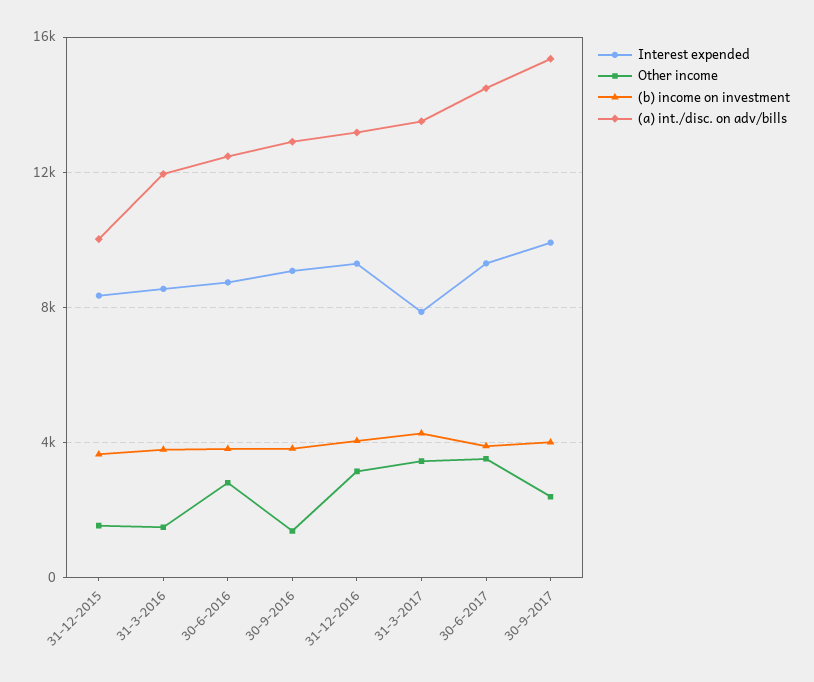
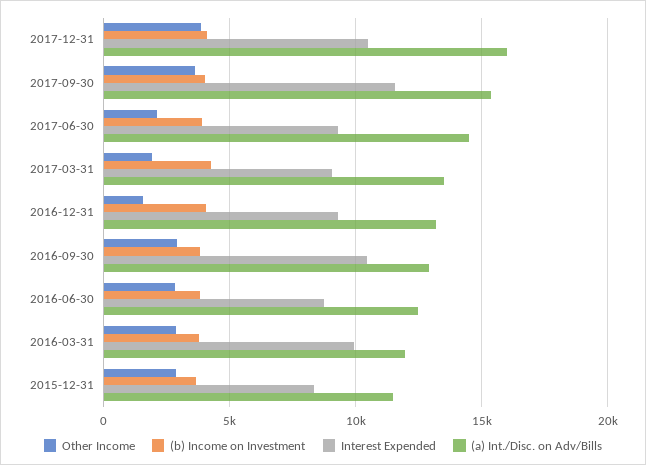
Other income, 31-12-2015: 1500 -> 3000
(a) int./disc. on adv/bills, 31-12-2015: 10000 -> 11500
Interest expended, 31-3-2016: 8500 -> 10000
Other income, 31-3-2016: 1500 -> 3000
Interest expended, 30-9-2016: 9000 -> 10500
Other income, 30-9-2016: 1500 -> 3000
Other income, 31-12-2016: 3000 -> 1500
Interest expended, 31-3-2017: 8000 -> 9000
Other income, 31-3-2017: 3500 -> 2000
Other income, 30-6-2017: 3500 -> 2000
Interest expended, 30-9-2017: 10000 -> 11500
Other income, 30-9-2017: 2500 -> 3500
Other income, 2017-12-31: none -> 4000
(b) income on investment, 2017-12-31: none -> 4000
Interest expended, 2017-12-31: none -> 10500
(a) int./disc. on adv/bills, 2017-12-31: none -> 16000

